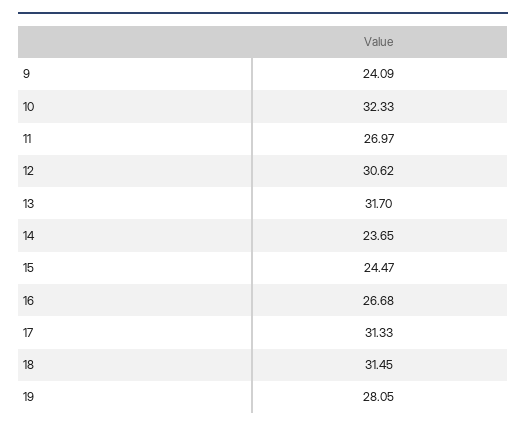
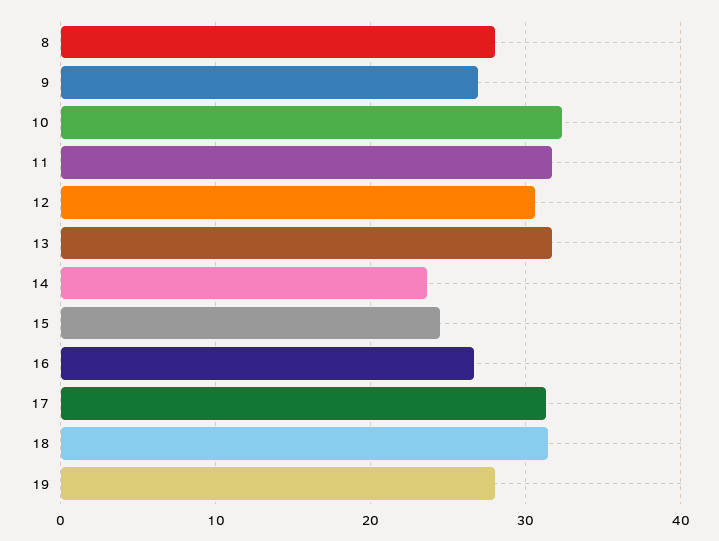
9: 24.09 -> 27
11: 26.97 -> 32
8: none -> 28

